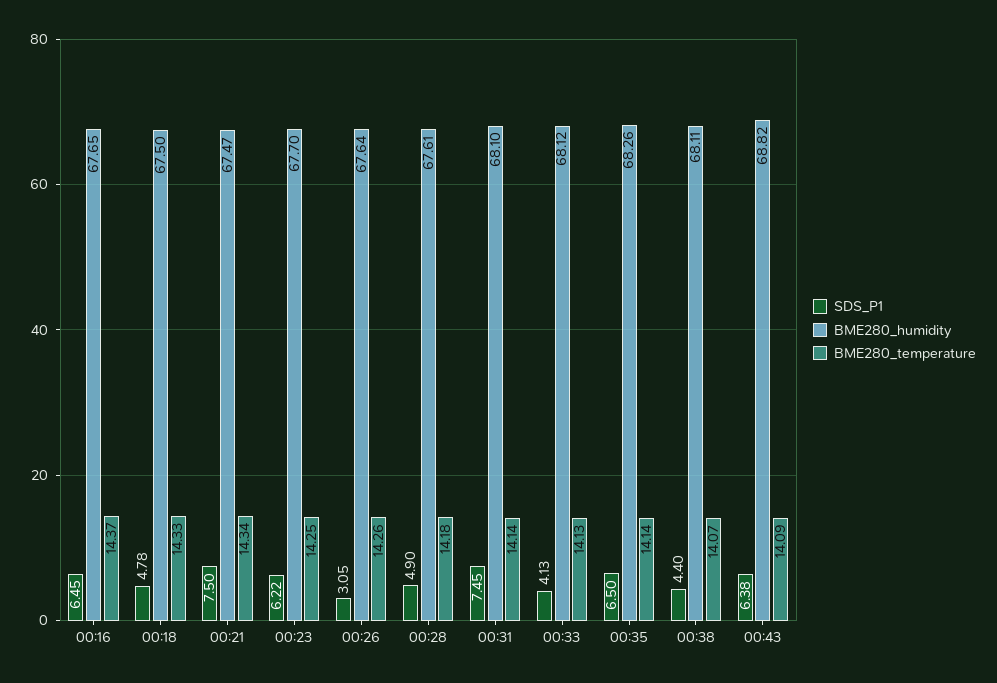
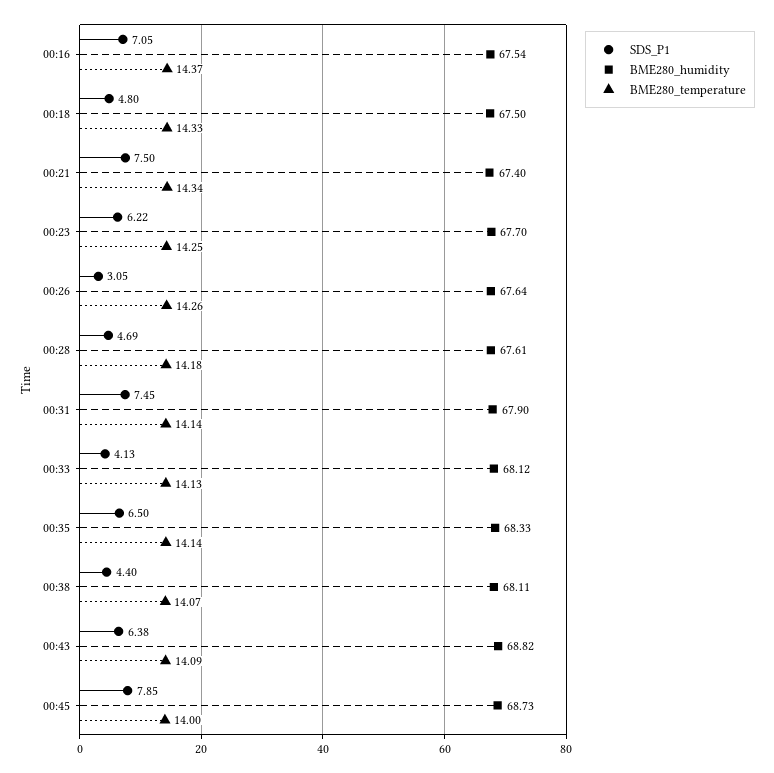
SDS_P1, 00:16: 6.45 -> 7.05
BME280_humidity, 00:16: 67.65 -> 67.54
SDS_P1, 00:18: 4.78 -> 4.8
BME280_humidity, 00:21: 67.47 -> 67.4
SDS_P1, 00:28: 4.9 -> 4.69
BME280_humidity, 00:31: 68.1 -> 67.9
BME280_humidity, 00:35: 68.26 -> 68.33
SDS_P1, 00:45: none -> 7.85
BME280_humidity, 00:45: none -> 68.73
BME280_temperature, 00:45: none -> 14

